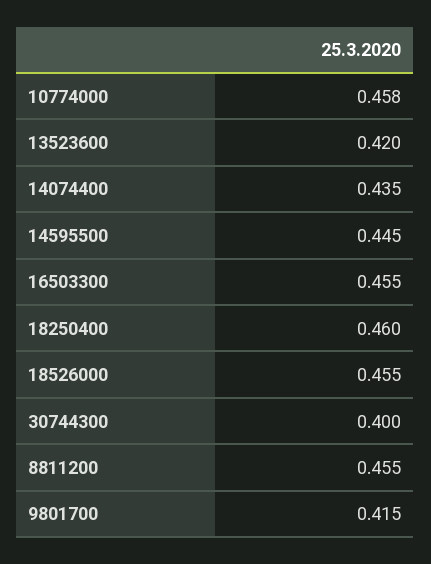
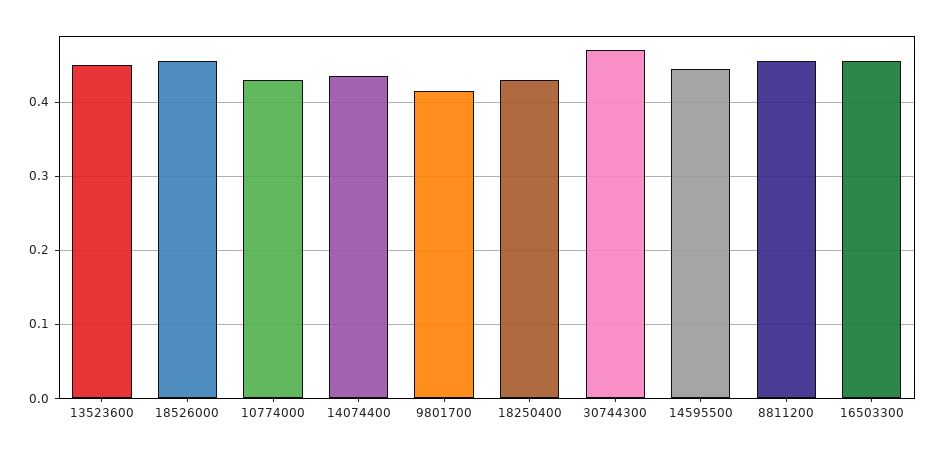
10774000: 0.458 -> 0.43
13523600: 0.42 -> 0.45
18250400: 0.46 -> 0.43
30744300: 0.4 -> 0.47

